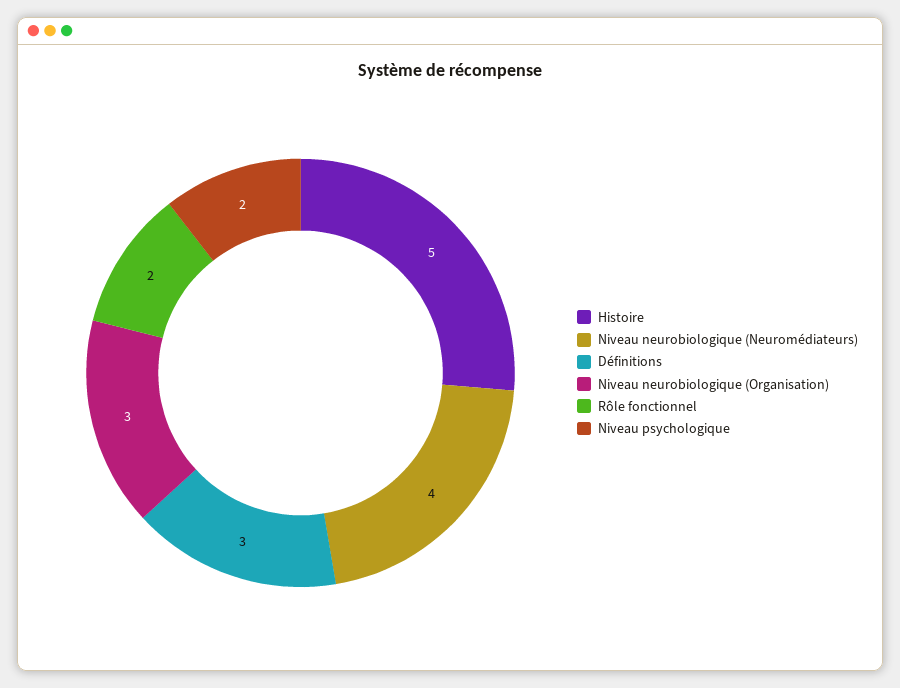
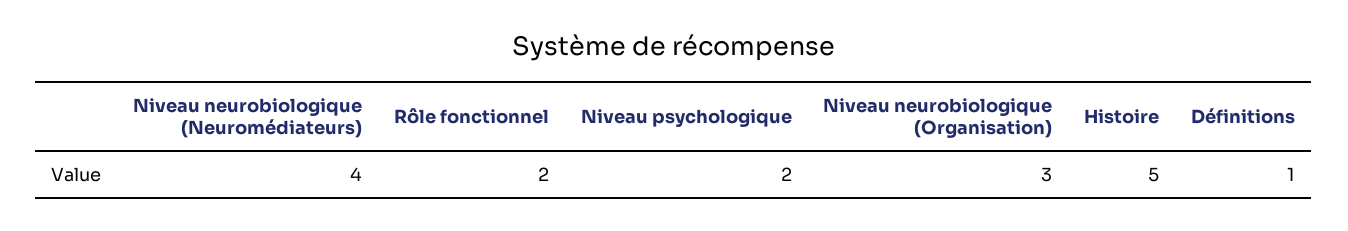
Définitions: 3 -> 1

